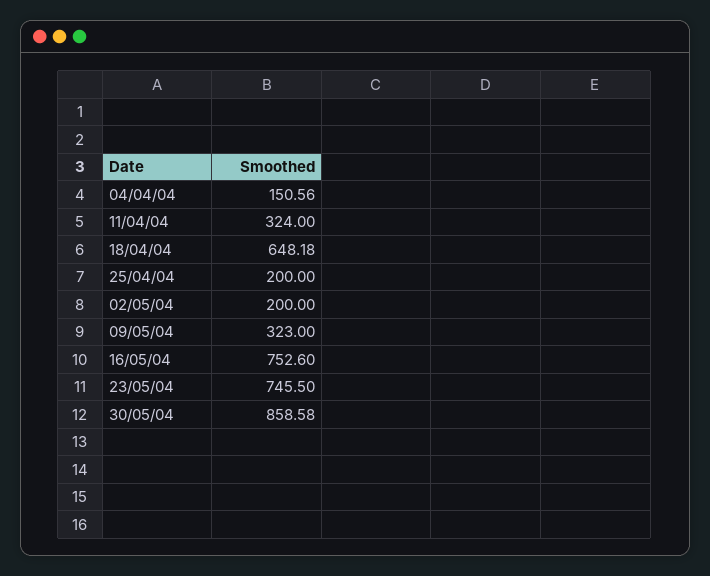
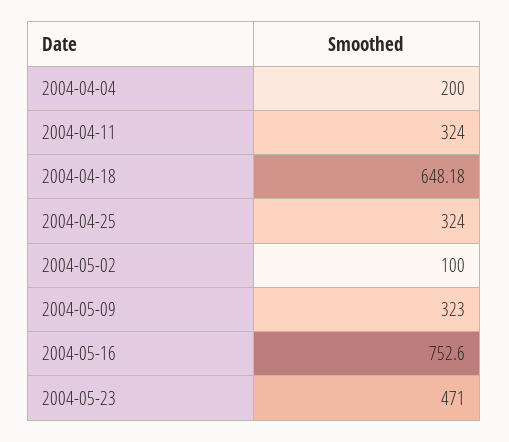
04/04/04: 150.56 -> 200
25/04/04: 200 -> 324
02/05/04: 200 -> 100
23/05/04: 745.5 -> 471
30/05/04: 858.58 -> none

